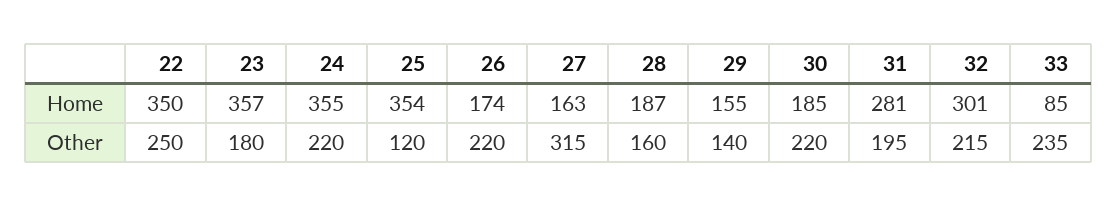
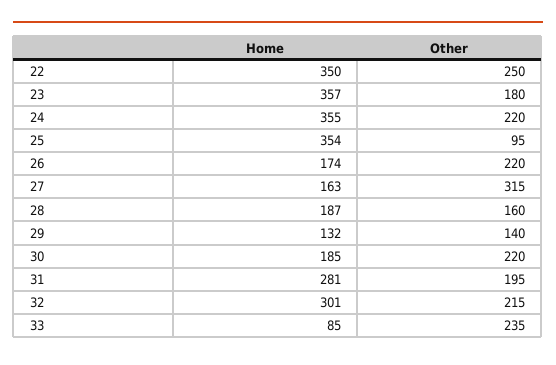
29, Home: 155 -> 132
25, Other: 120 -> 95

